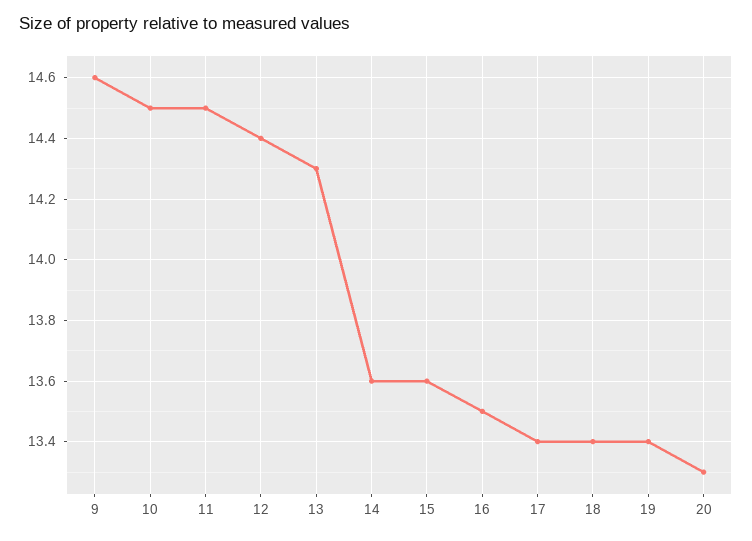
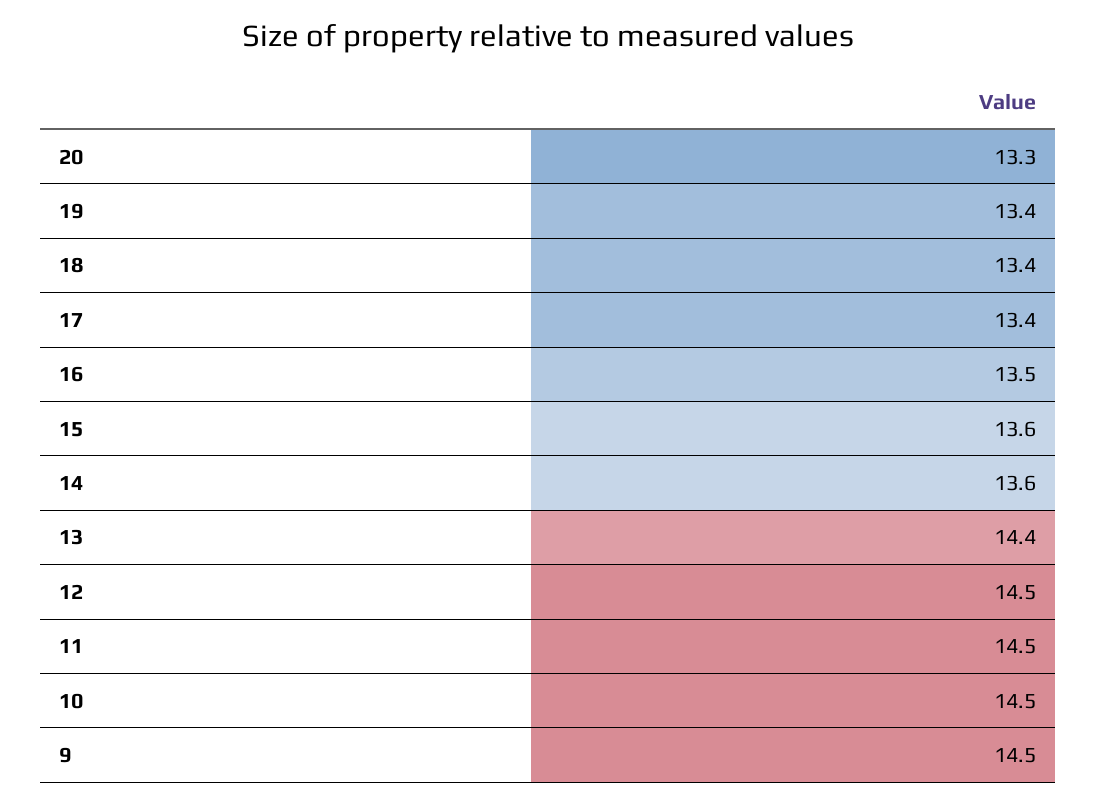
9: 14.6 -> 14.5
12: 14.4 -> 14.5
13: 14.3 -> 14.4

